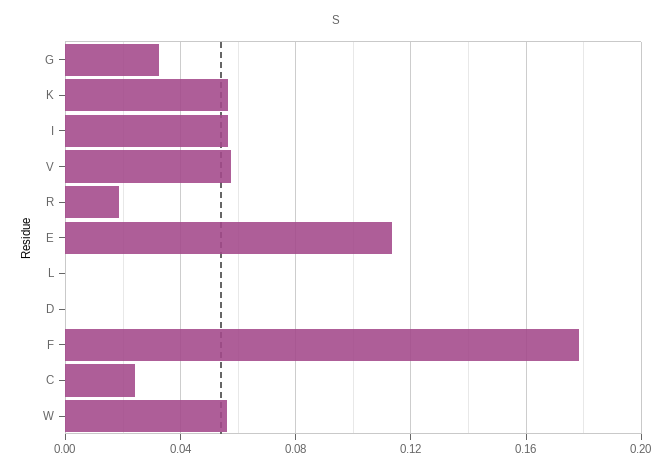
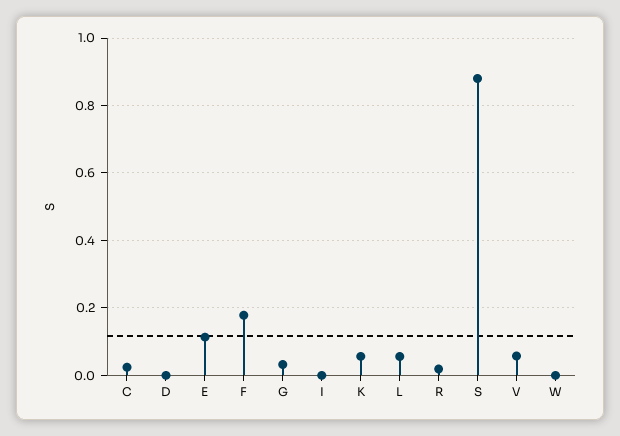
I: 0.055 -> 0
L: 0 -> 0.06
W: 0.055 -> 0
S: none -> 0.88

